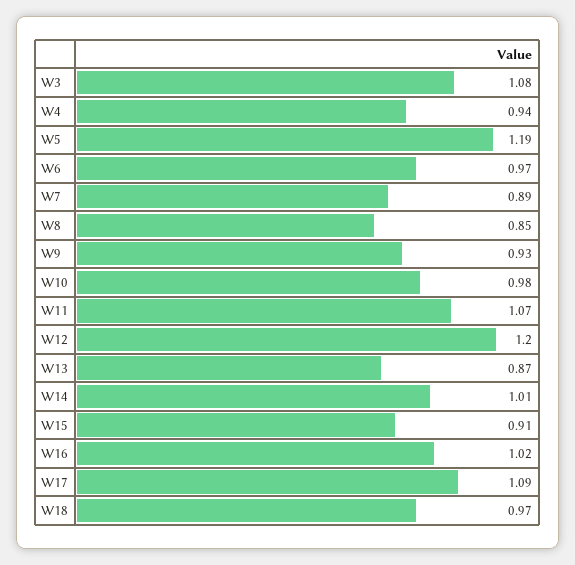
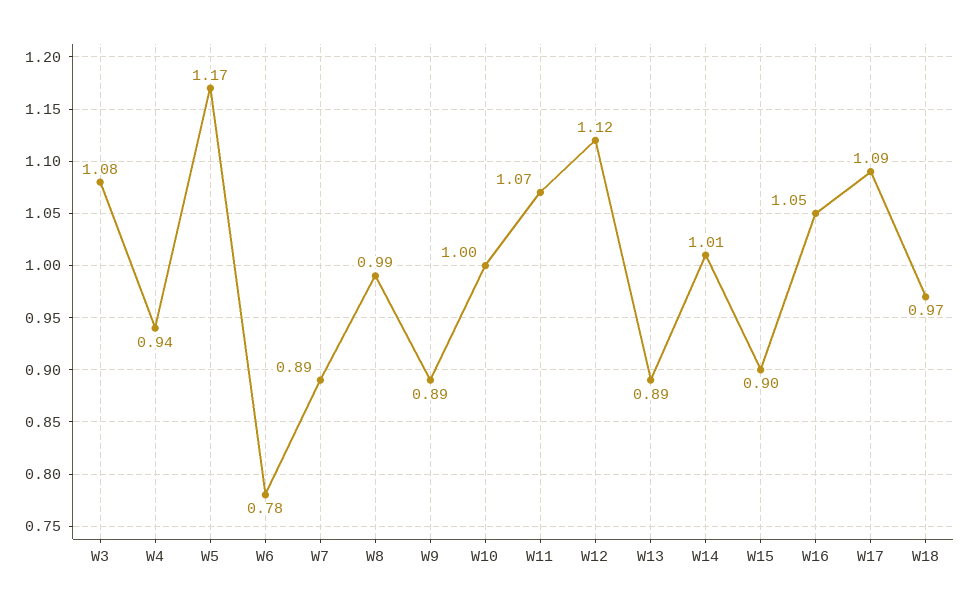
W5: 1.19 -> 1.17
W6: 0.97 -> 0.78
W8: 0.85 -> 0.99
W9: 0.93 -> 0.89
W10: 0.98 -> 1
W12: 1.2 -> 1.12
W13: 0.87 -> 0.89
W15: 0.91 -> 0.9
W16: 1.02 -> 1.05

